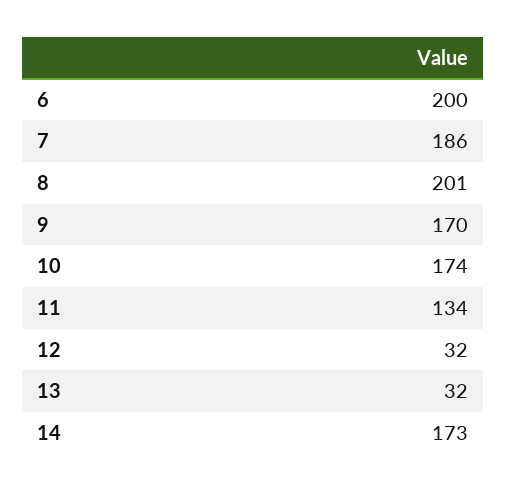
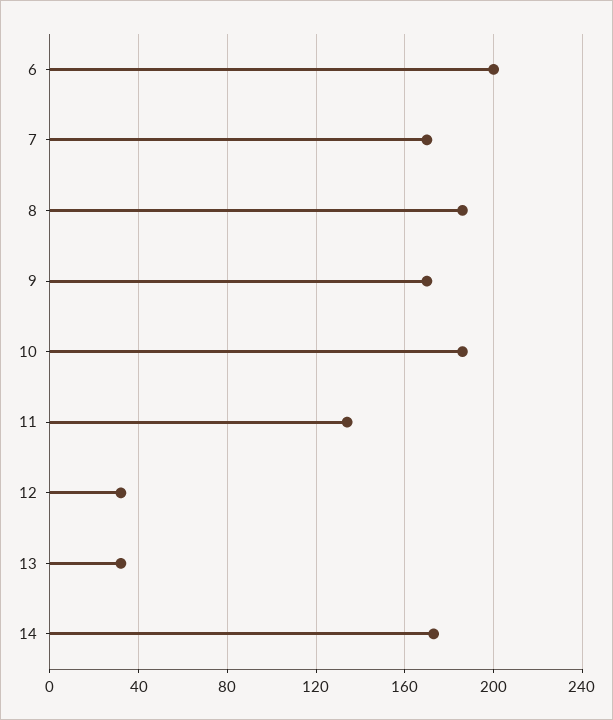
7: 186 -> 170
8: 201 -> 185
10: 174 -> 185

